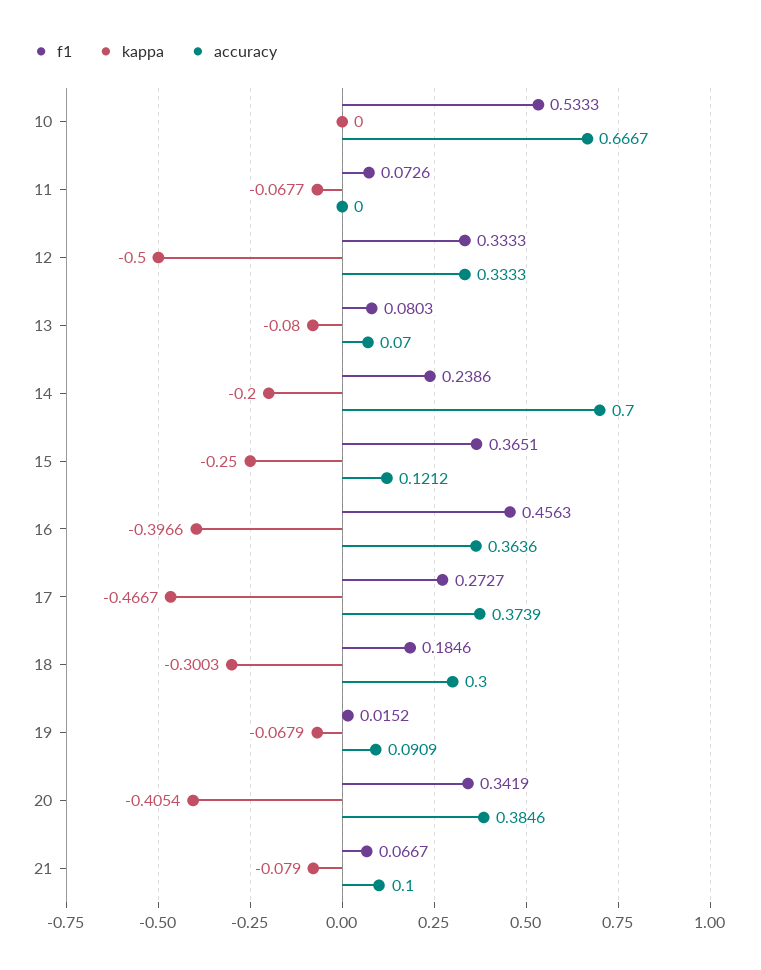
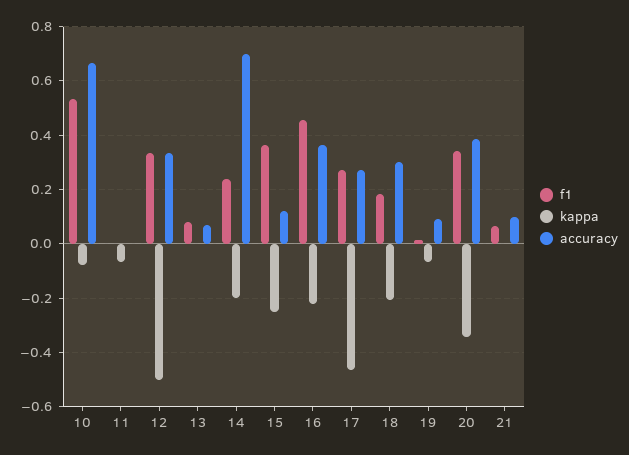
kappa, 10: 0 -> -0.075
f1, 11: 0.0726 -> 0
kappa, 13: -0.08 -> 0
kappa, 16: -0.3966 -> -0.225
accuracy, 17: 0.3739 -> 0.275
kappa, 18: -0.3003 -> -0.2
kappa, 20: -0.4054 -> -0.35
kappa, 21: -0.079 -> 0

